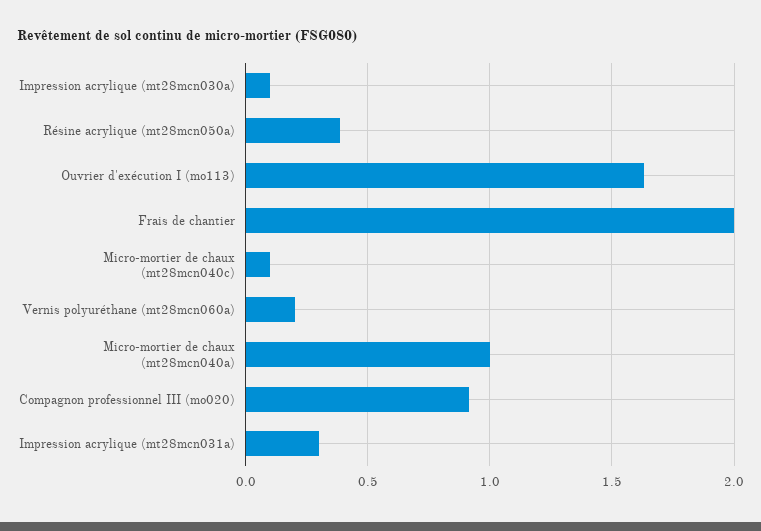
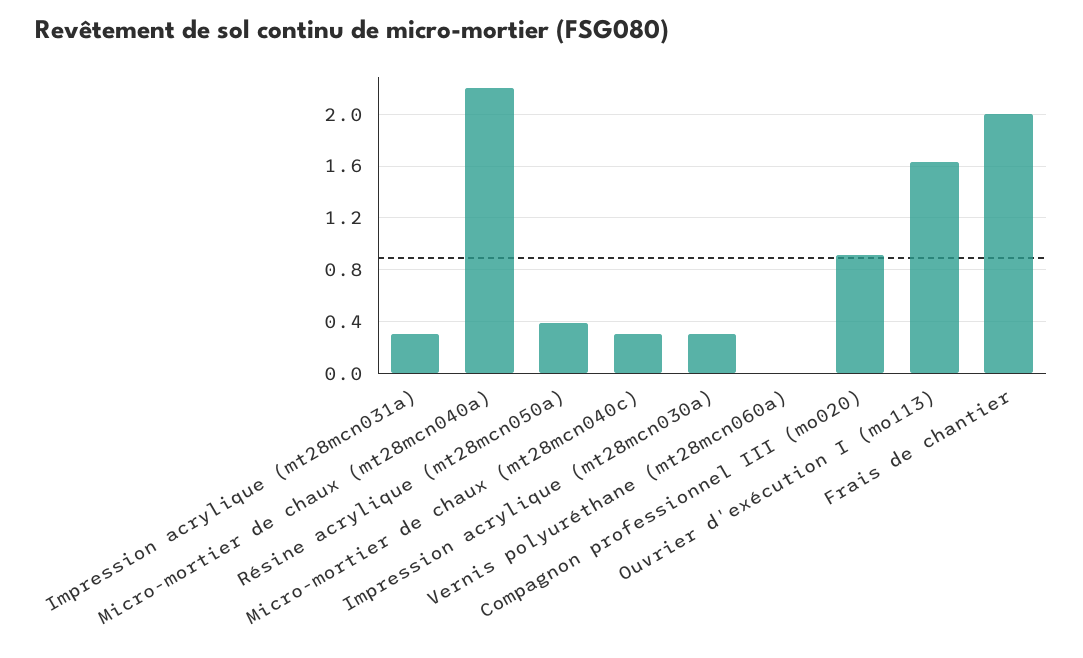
Impression acrylique (mt28mcn030a): 0.1 -> 0.3
Micro-mortier de chaux (mt28mcn040c): 0.1 -> 0.3
Vernis polyuréthane (mt28mcn060a): 0.2 -> 0
Micro-mortier de chaux (mt28mcn040a): 1 -> 2.2

